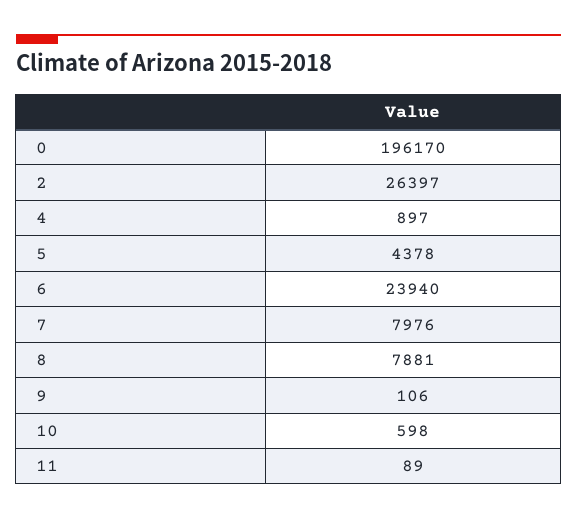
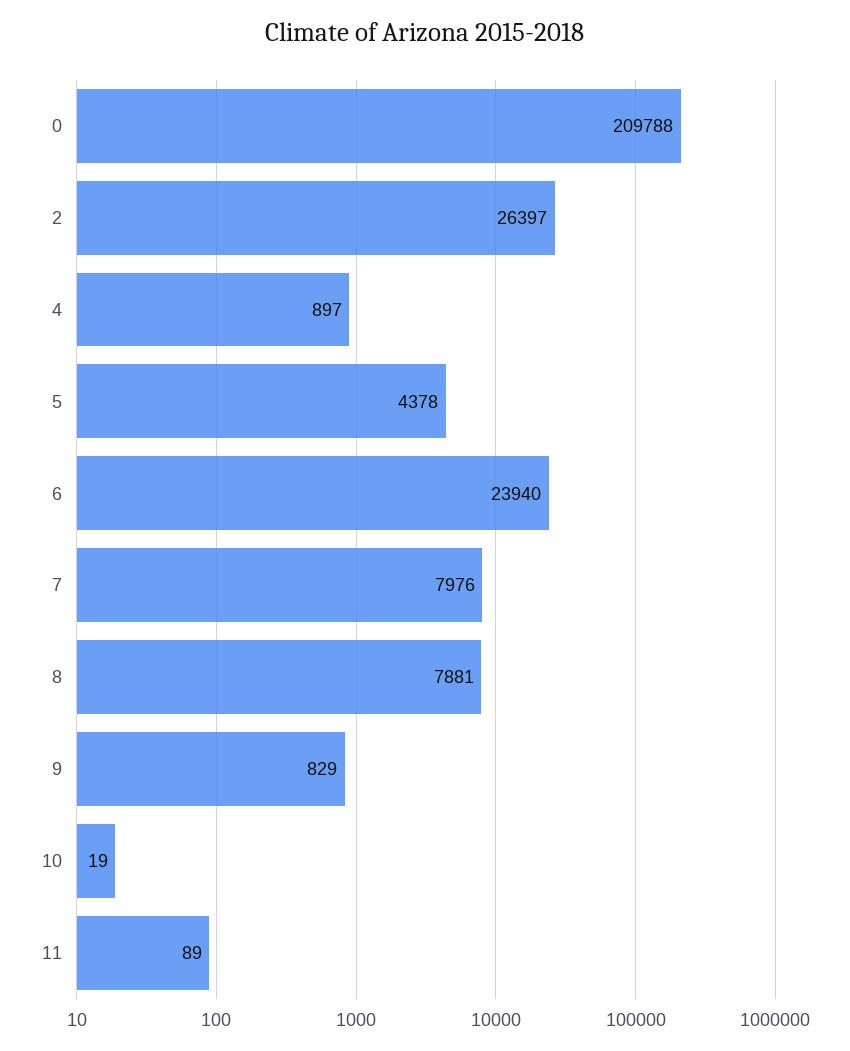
0: 196170 -> 209788
9: 106 -> 829
10: 598 -> 19

